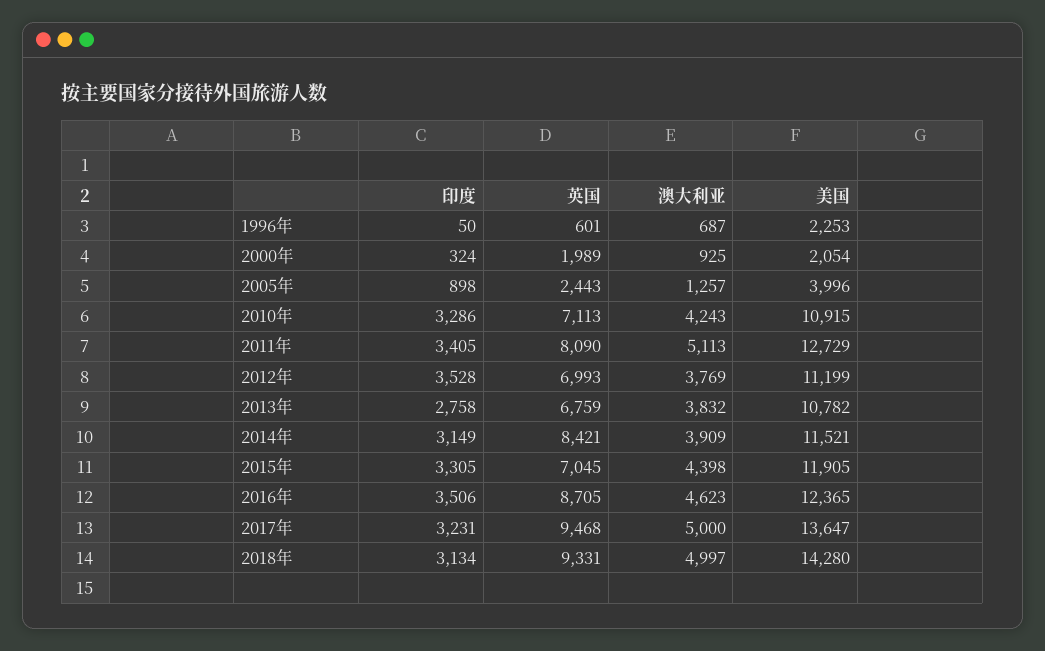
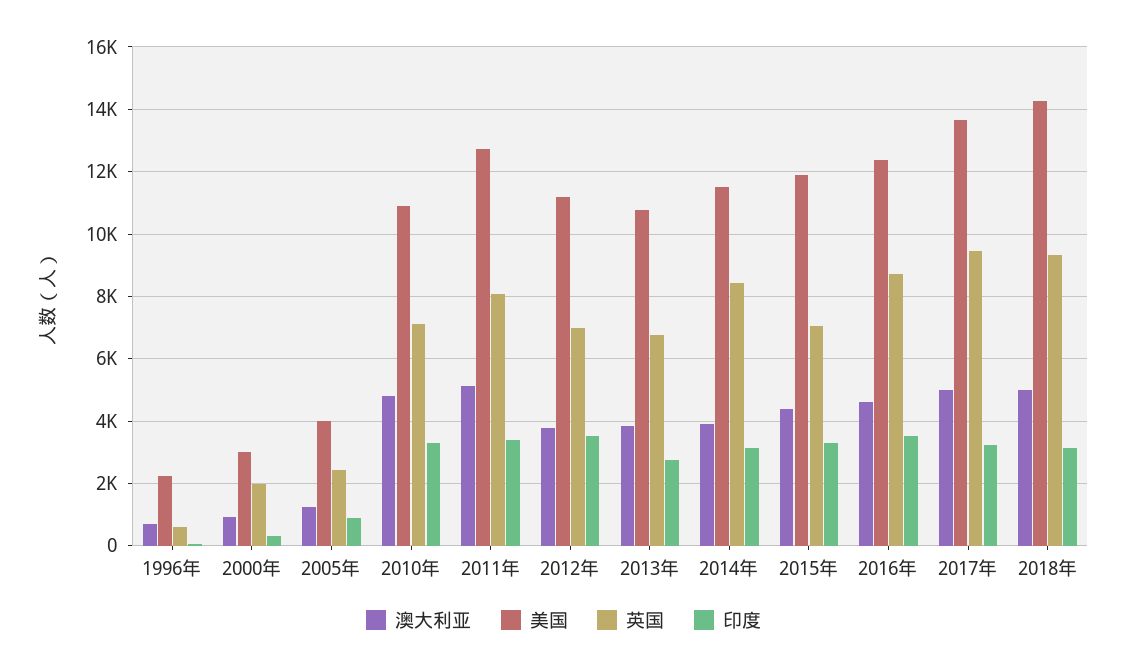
美国, 2000年: 2054 -> 3000
澳大利亚, 2010年: 4243 -> 4800

